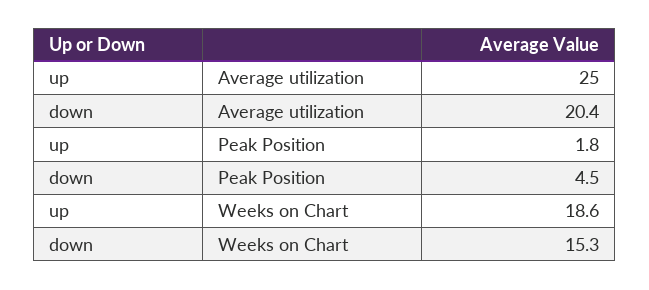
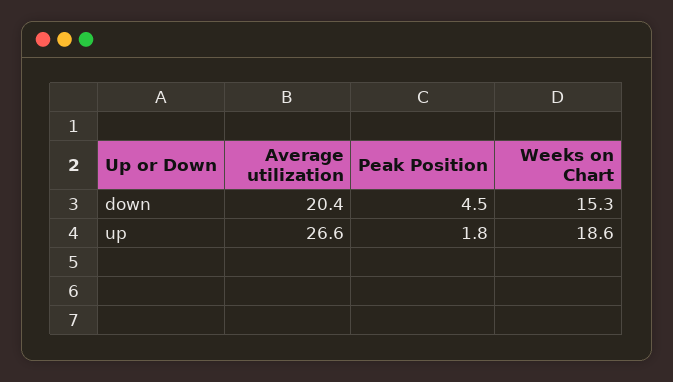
up, Average utilization: 25 -> 26.6

